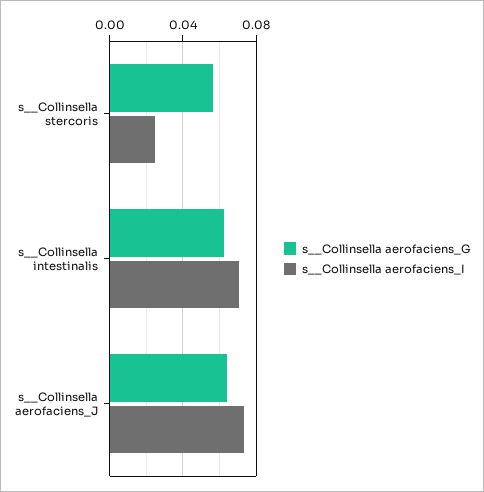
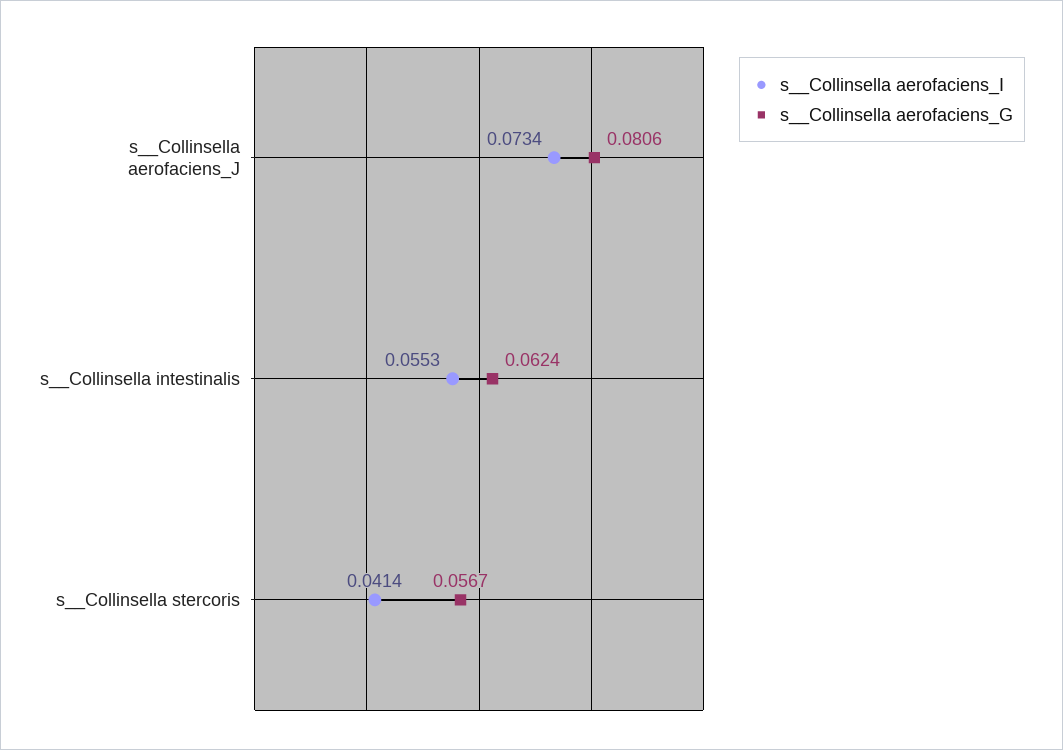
s__Collinsella aerofaciens_I, s__Collinsella stercoris: 0.025 -> 0.0414
s__Collinsella aerofaciens_I, s__Collinsella intestinalis: 0.07 -> 0.0553
s__Collinsella aerofaciens_G, s__Collinsella aerofaciens_J: 0.065 -> 0.0806

